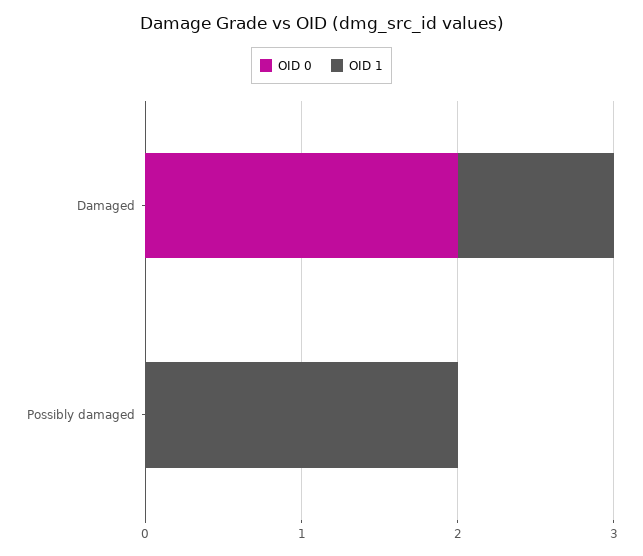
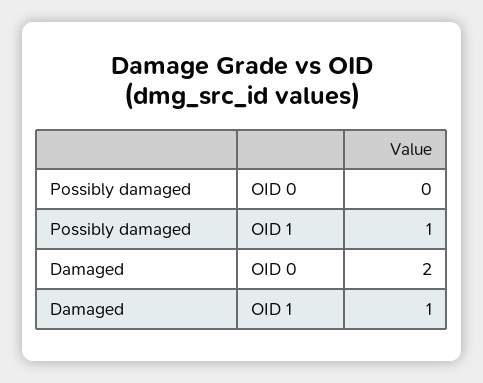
OID 1, Possibly damaged: 2 -> 1

